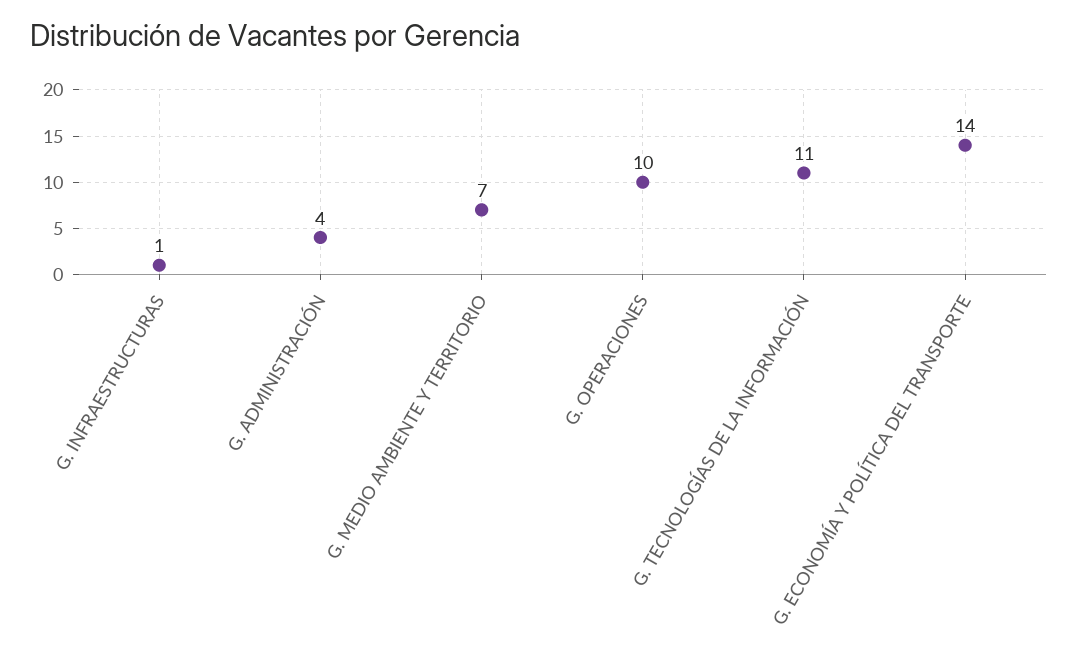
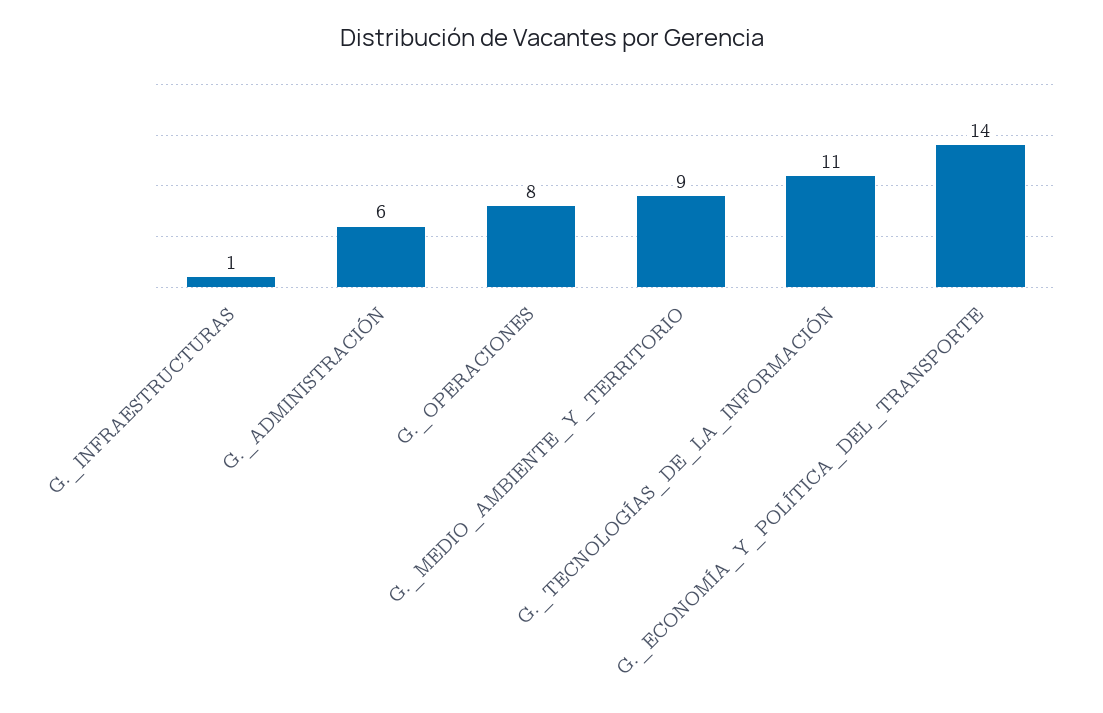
G. ADMINISTRACIÓN: 4 -> 6
G. MEDIO AMBIENTE Y TERRITORIO: 7 -> 9
G. OPERACIONES: 10 -> 8

